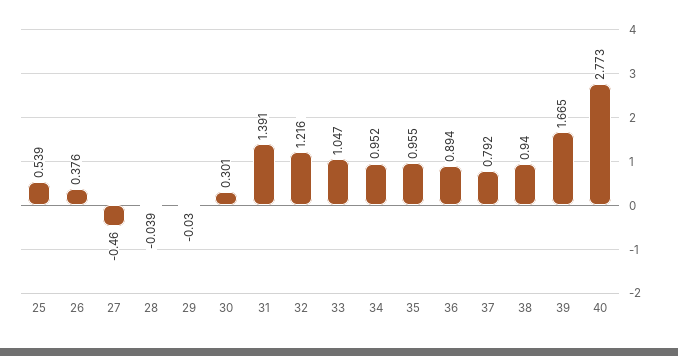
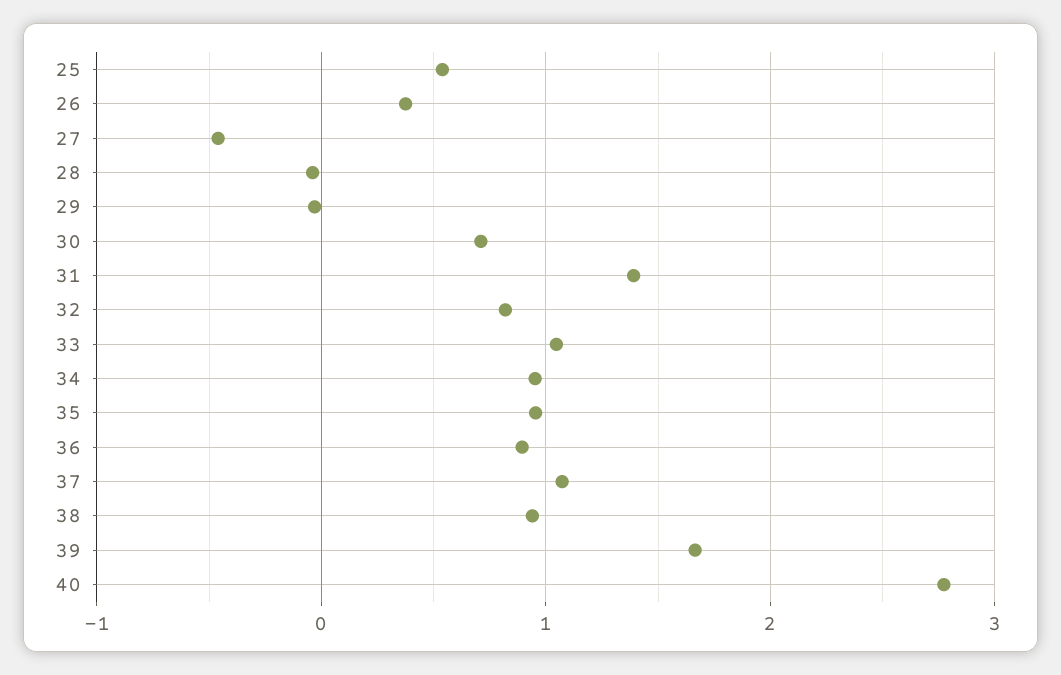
30: 0.301 -> 0.7
32: 1.216 -> 0.8
37: 0.792 -> 1.1

